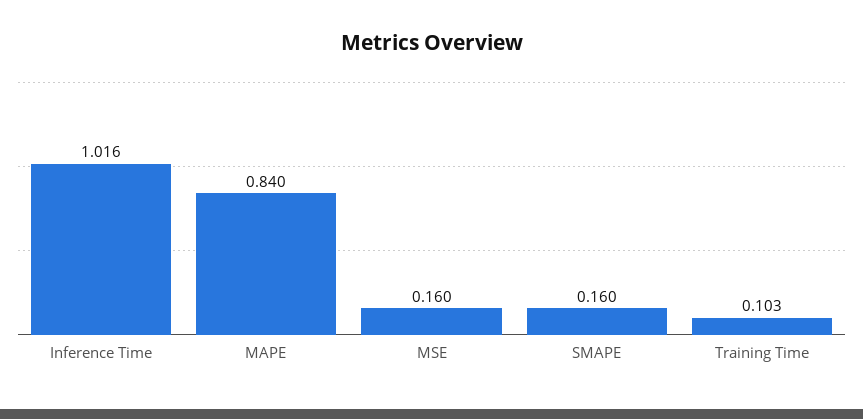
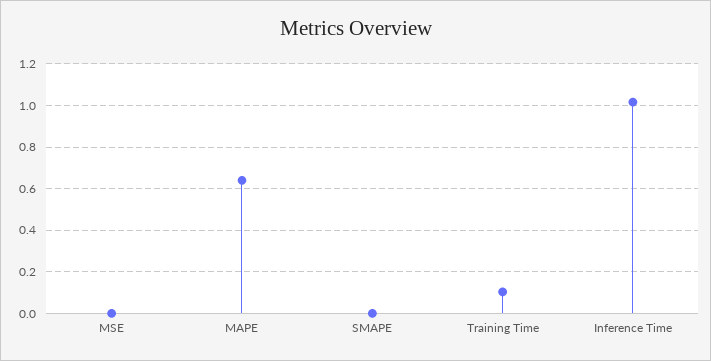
MAPE: 0.84 -> 0.65
MSE: 0.16 -> 0
SMAPE: 0.16 -> 0

